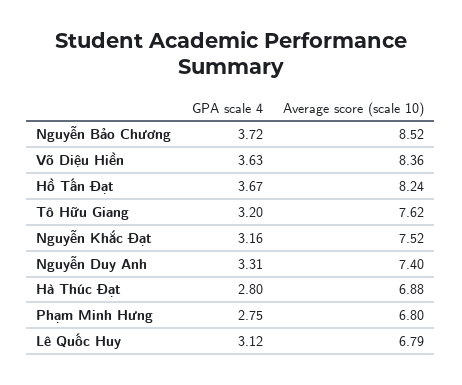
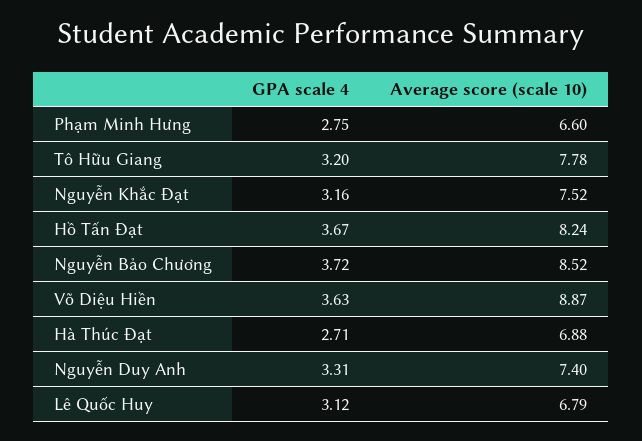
Average score (scale 10), Võ Diệu Hiền: 8.36 -> 8.87
Average score (scale 10), Tô Hữu Giang: 7.62 -> 7.78
GPA scale 4, Hà Thúc Đạt: 2.8 -> 2.71
Average score (scale 10), Phạm Minh Hưng: 6.8 -> 6.6

